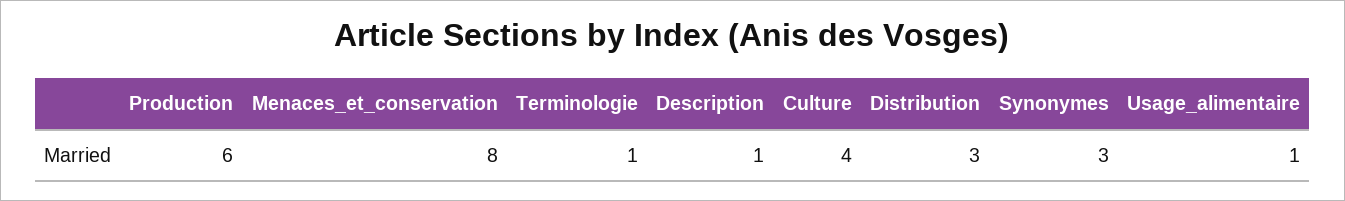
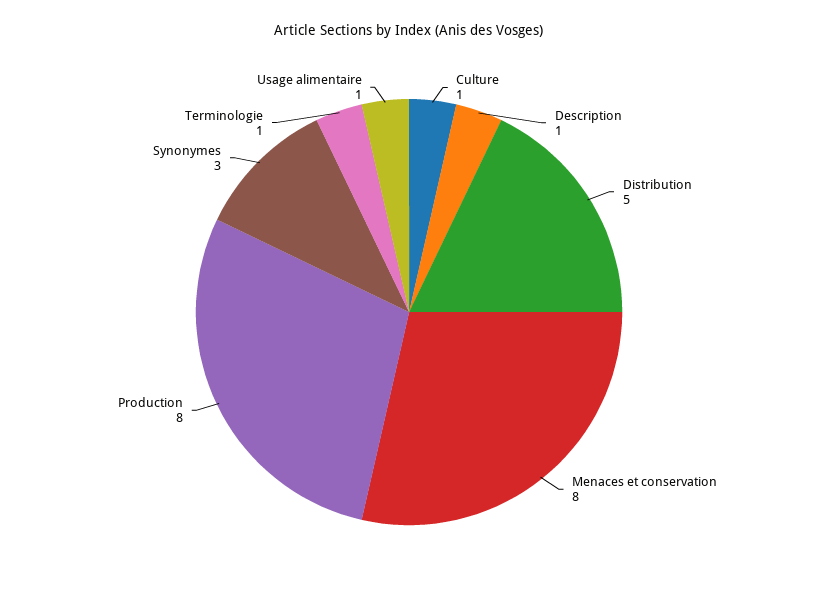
Production: 6 -> 8
Culture: 4 -> 1
Distribution: 3 -> 5

